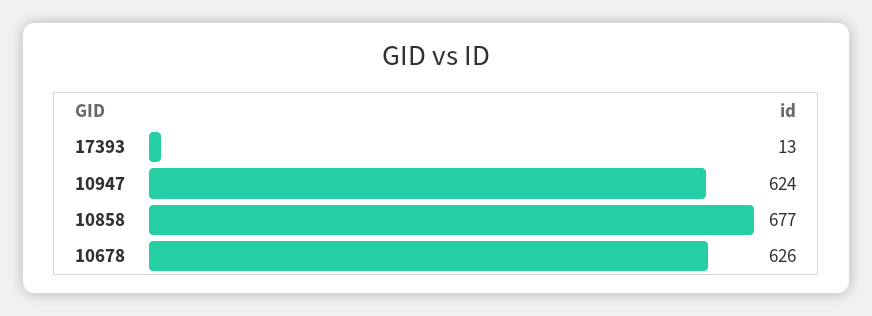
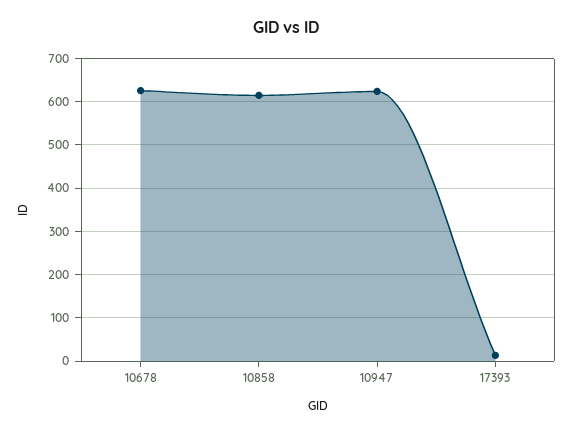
10858: 677 -> 620

